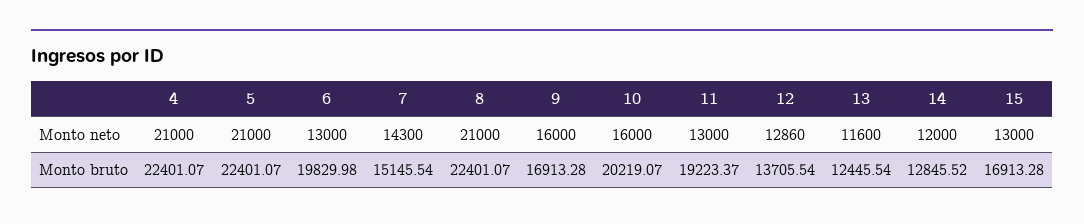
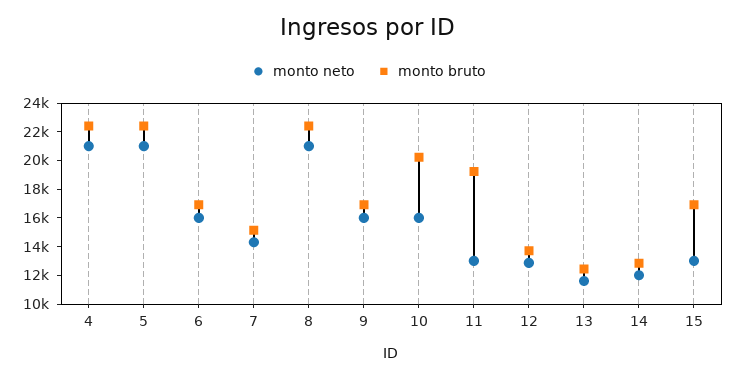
Monto neto, 6: 13000 -> 16000
Monto bruto, 6: 19829.98 -> 17000

